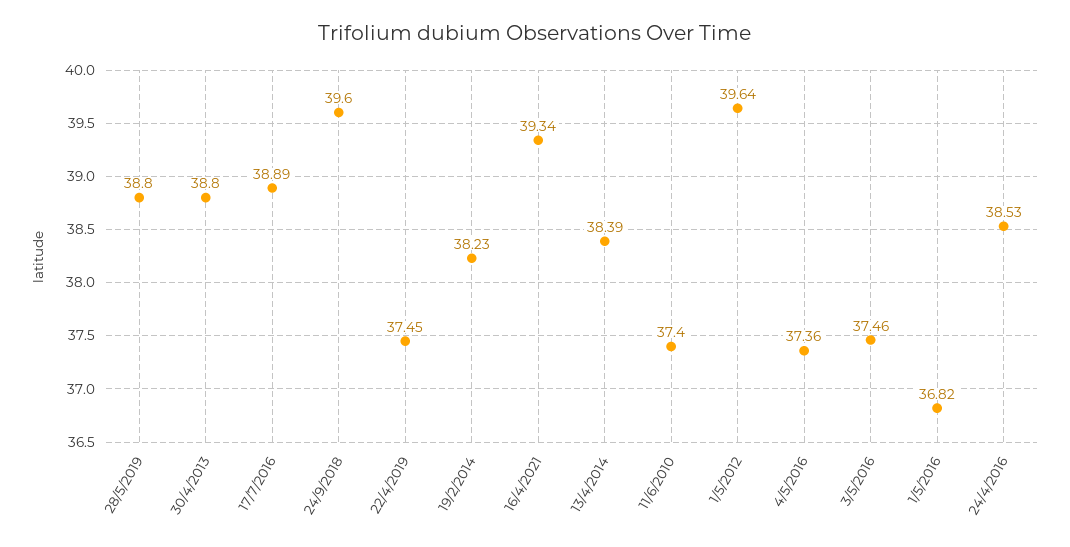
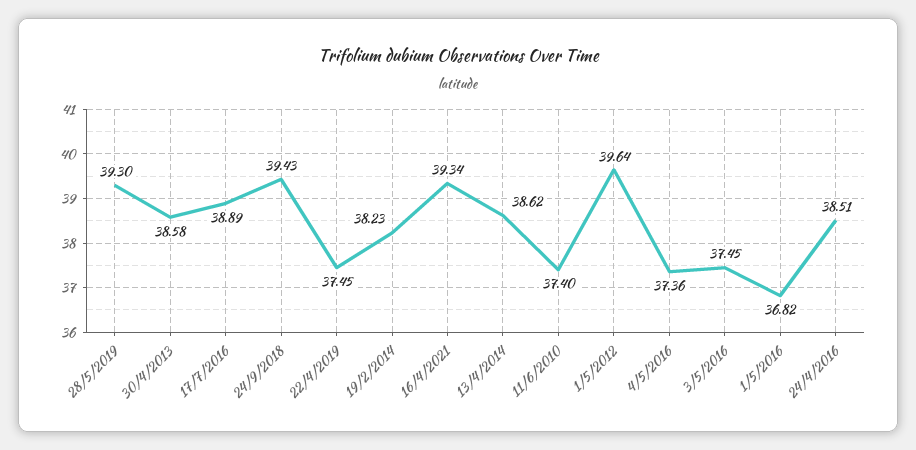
28/5/2019: 38.8 -> 39.3
30/4/2013: 38.8 -> 38.58
24/9/2018: 39.6 -> 39.43
13/4/2014: 38.39 -> 38.62
3/5/2016: 37.46 -> 37.45
24/4/2016: 38.53 -> 38.51

